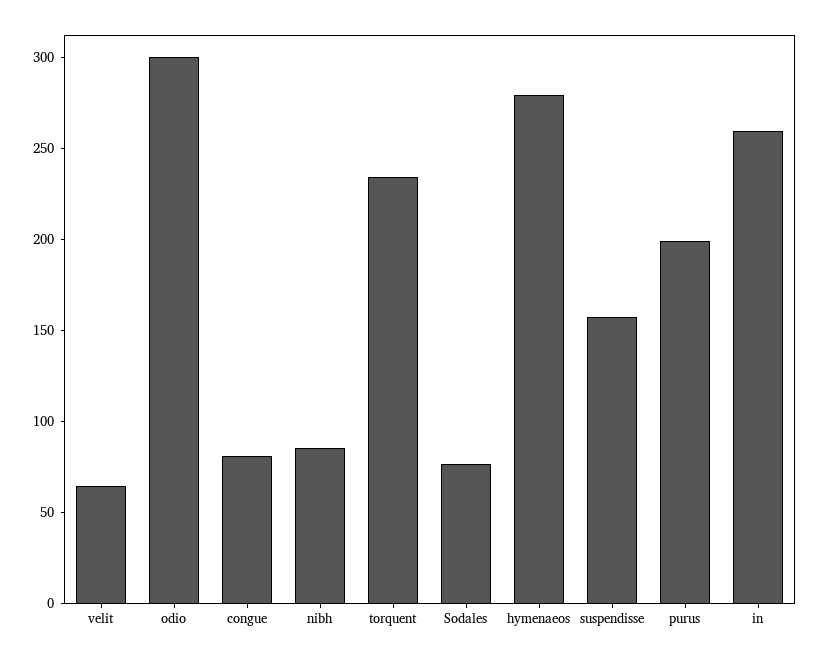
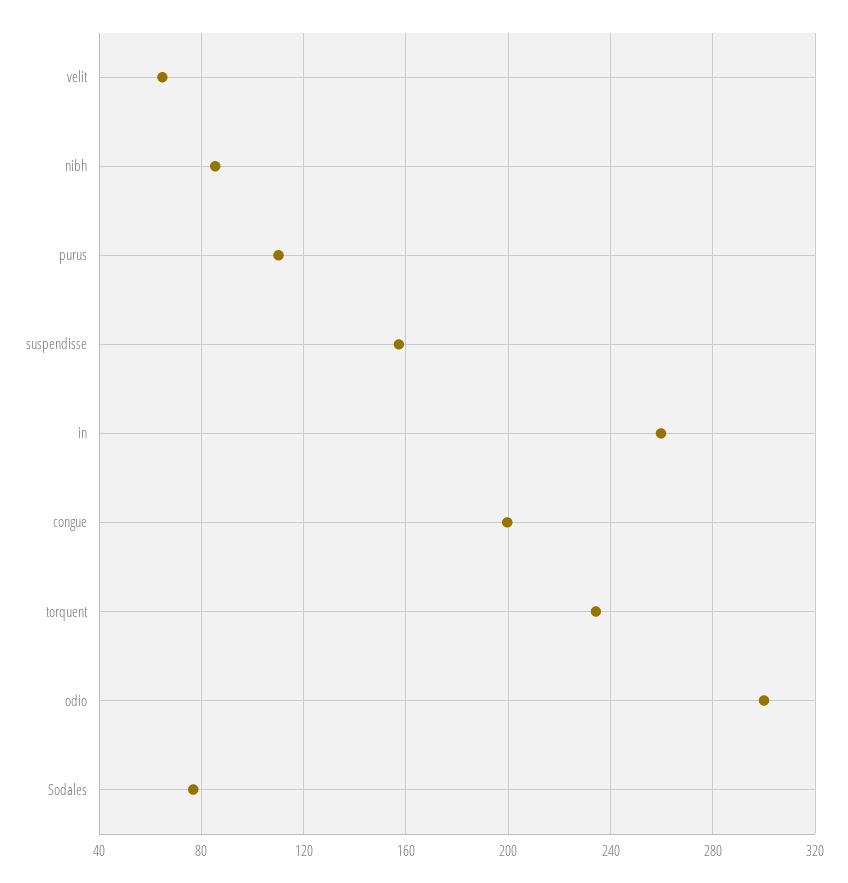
congue: 80 -> 200
hymenaeos: 280 -> none
purus: 200 -> 110

